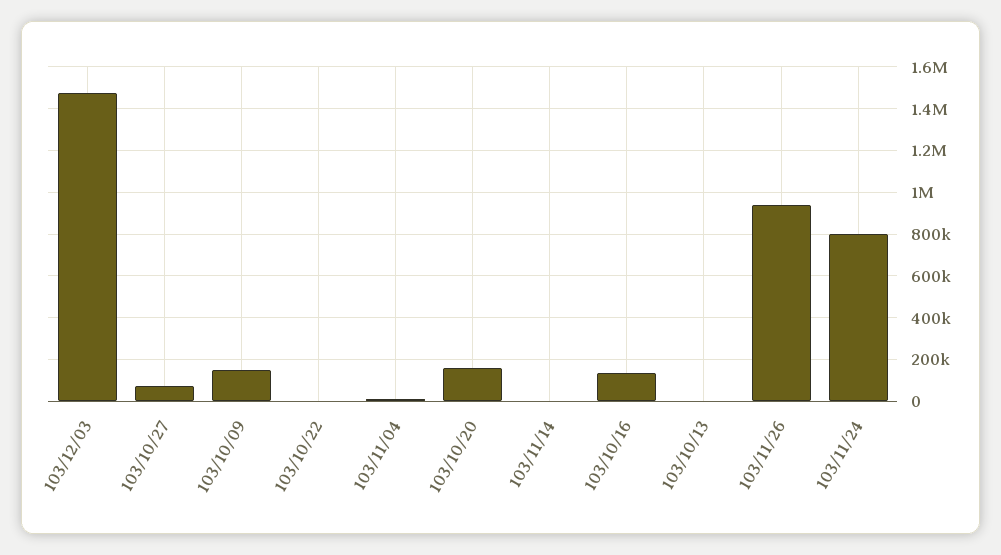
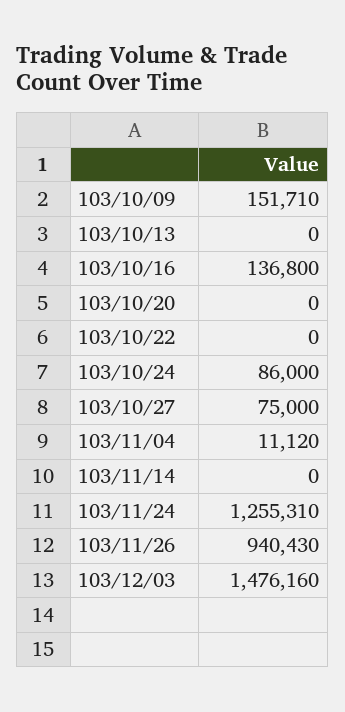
103/10/20: 150000 -> 0
103/11/24: 800000 -> 1255310
103/10/24: none -> 86000

